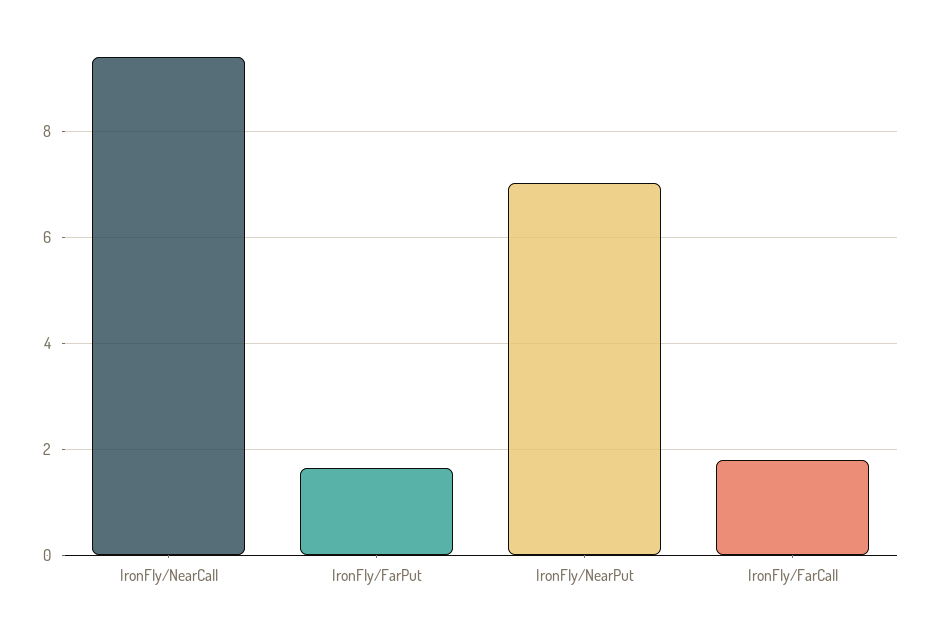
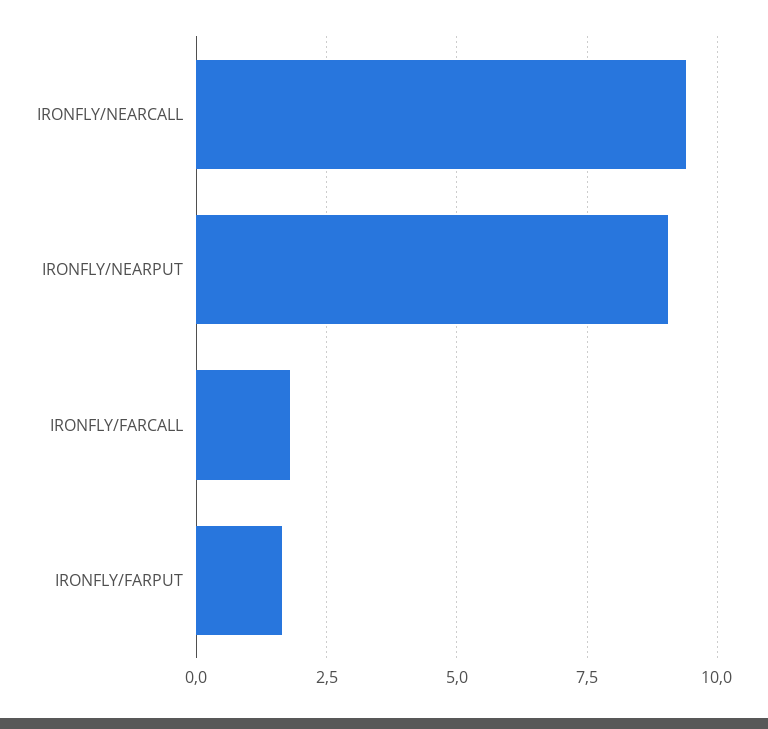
IronFly/NearPut: 7 -> 9

